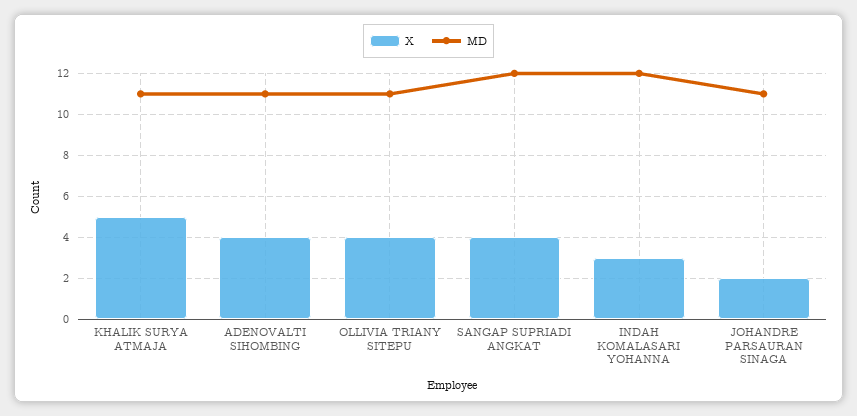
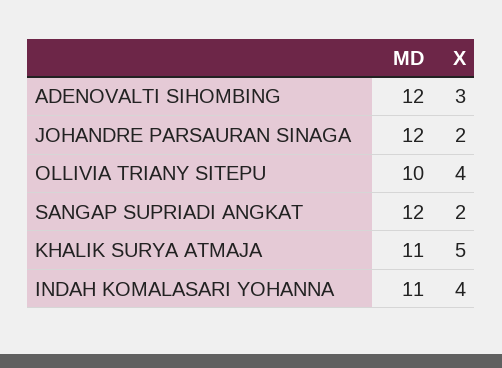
X, ADENOVALTI SIHOMBING: 4 -> 3
MD, ADENOVALTI SIHOMBING: 11 -> 12
MD, OLLIVIA TRIANY SITEPU: 11 -> 10
X, SANGAP SUPRIADI ANGKAT: 4 -> 2
X, INDAH KOMALASARI YOHANNA: 3 -> 4
MD, INDAH KOMALASARI YOHANNA: 12 -> 11
MD, JOHANDRE PARSAURAN SINAGA: 11 -> 12

